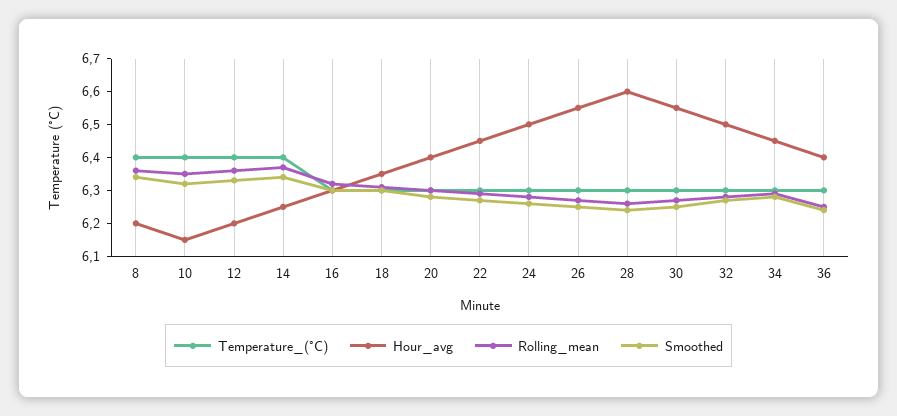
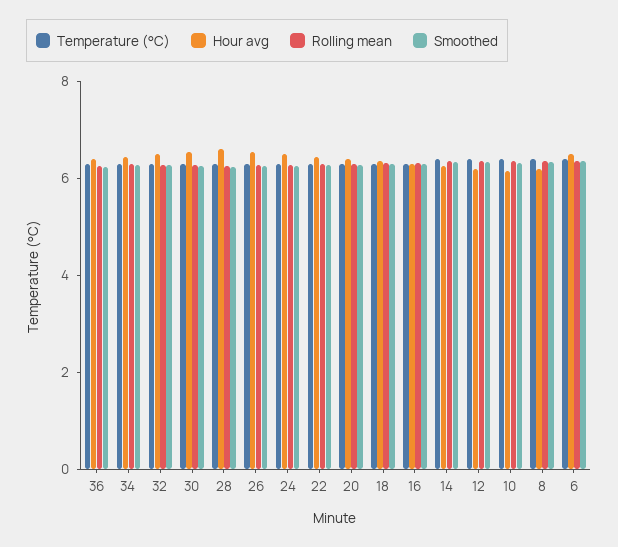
Temperature_(°C), 6: none -> 6.5
Hour_avg, 6: none -> 6.5
Rolling_mean, 6: none -> 6.5
Smoothed, 6: none -> 6.5

